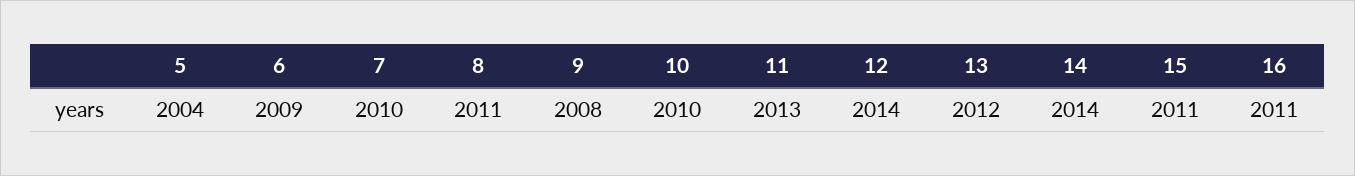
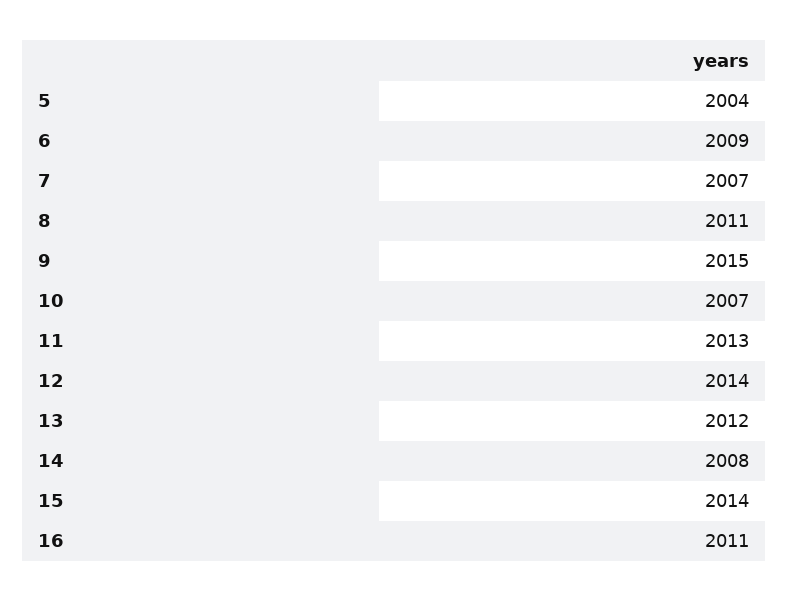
7: 2010 -> 2007
9: 2008 -> 2015
10: 2010 -> 2007
14: 2014 -> 2008
15: 2011 -> 2014

